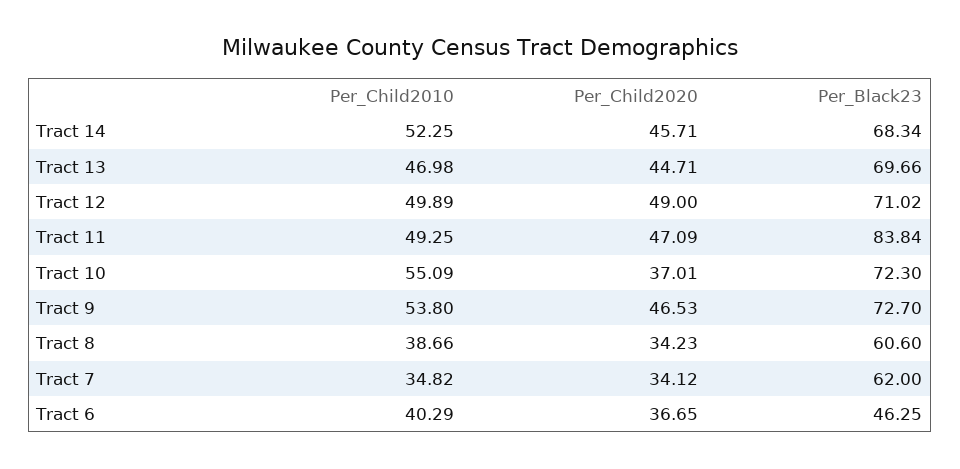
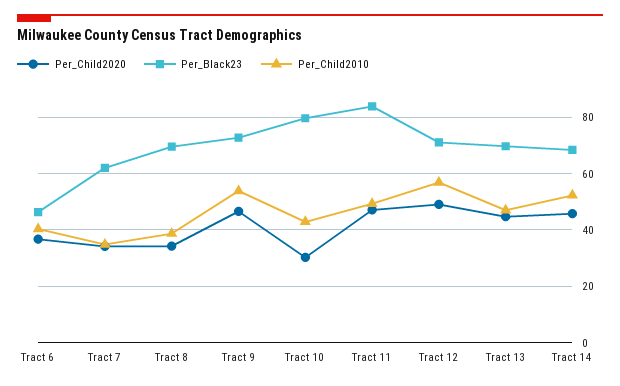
Per_Child2010, Tract 12: 49.89 -> 57.5
Per_Child2010, Tract 10: 55.09 -> 42.5
Per_Child2020, Tract 10: 37.01 -> 30
Per_Black23, Tract 10: 72.3 -> 80
Per_Black23, Tract 8: 60.6 -> 70

